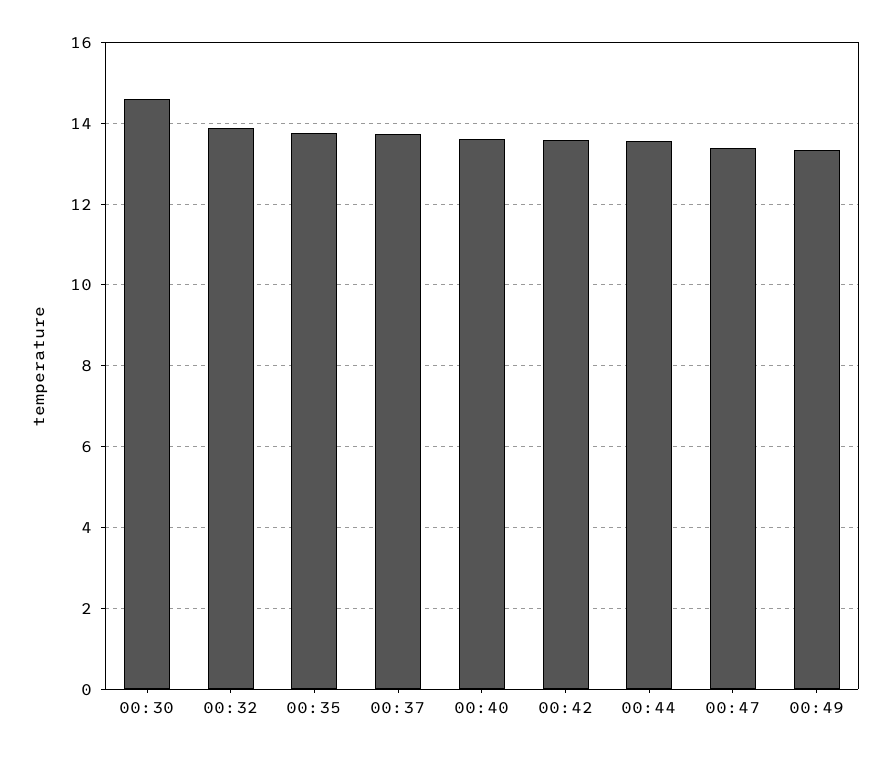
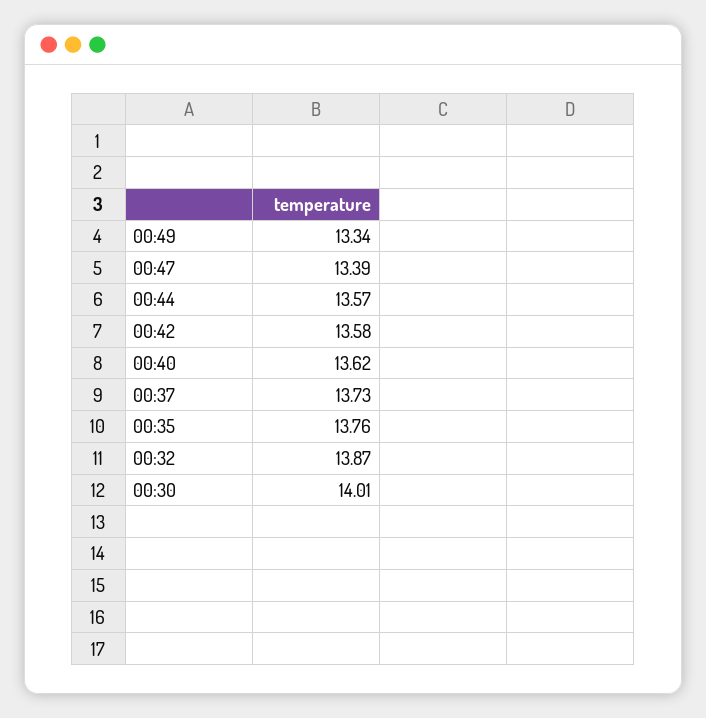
00:30: 14.6 -> 14.01

